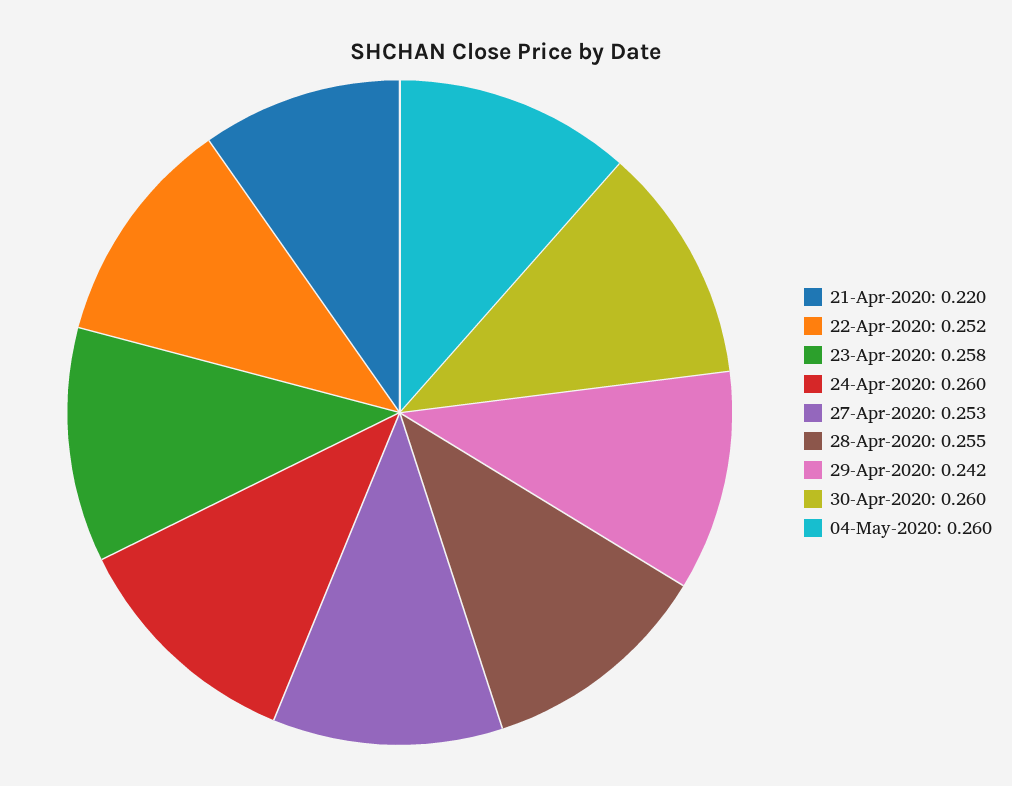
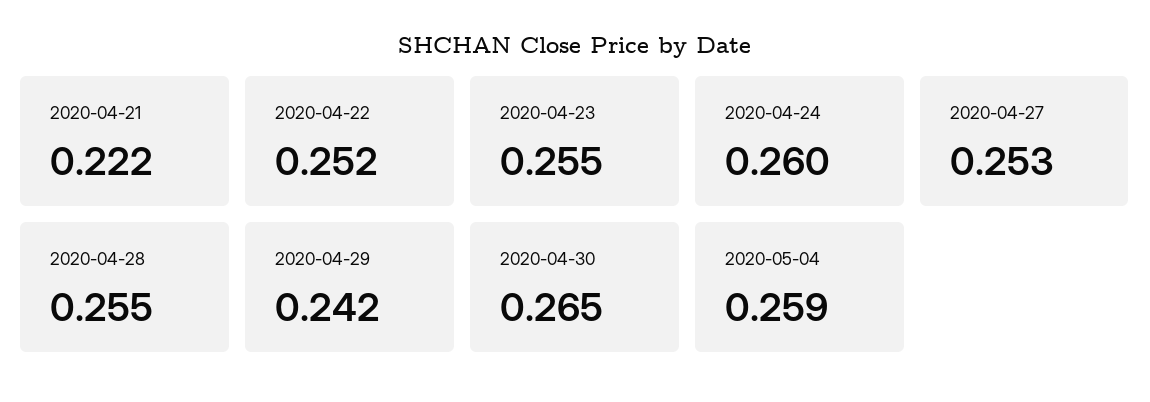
21-Apr-2020: 0.22 -> 0.222
23-Apr-2020: 0.258 -> 0.255
30-Apr-2020: 0.26 -> 0.265
04-May-2020: 0.26 -> 0.259

